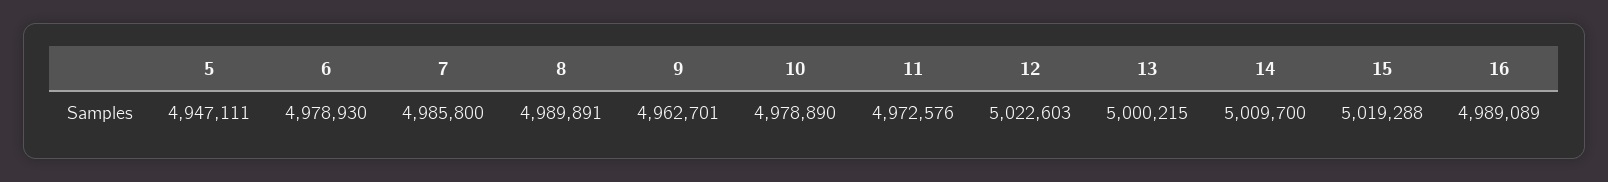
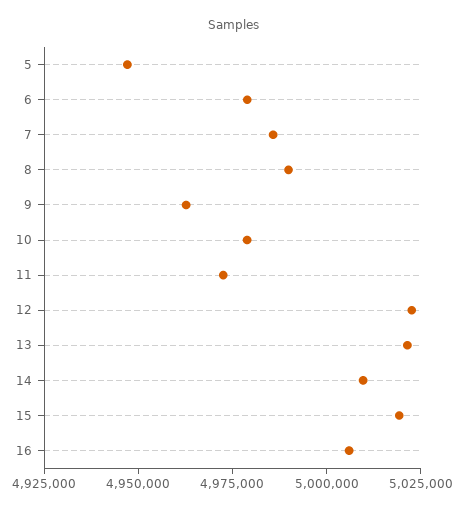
13: 5000215 -> 5020000
16: 4989089 -> 5005000

